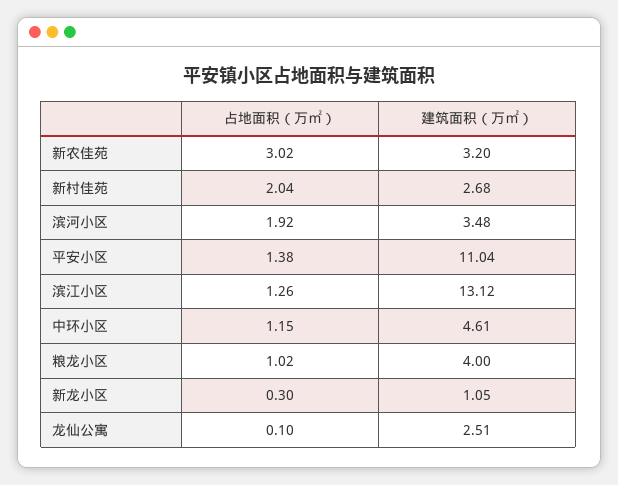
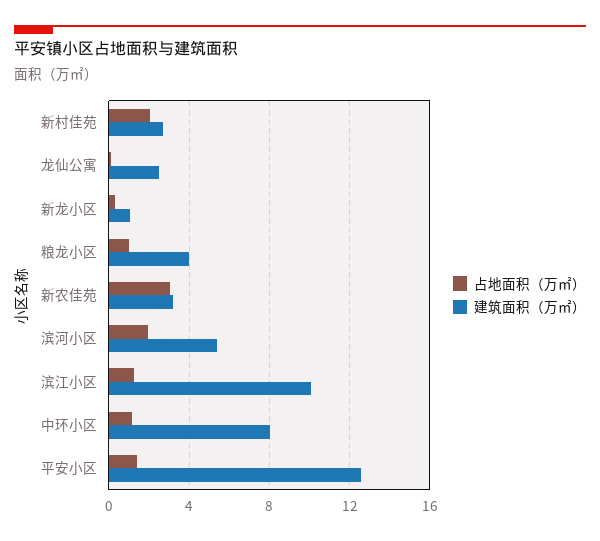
建筑面积（万㎡）, 滨河小区: 3.48 -> 5.5
建筑面积（万㎡）, 平安小区: 11.04 -> 12.5
建筑面积（万㎡）, 滨江小区: 13.12 -> 10
建筑面积（万㎡）, 中环小区: 4.61 -> 8

